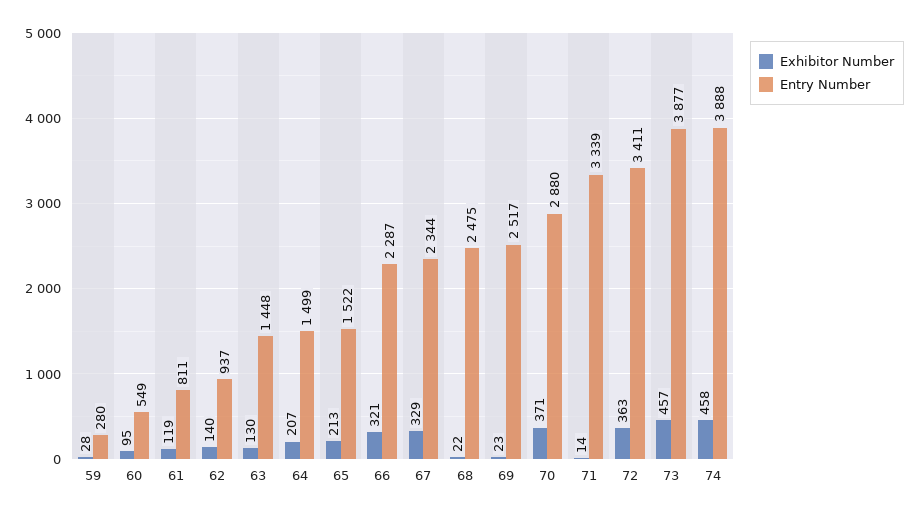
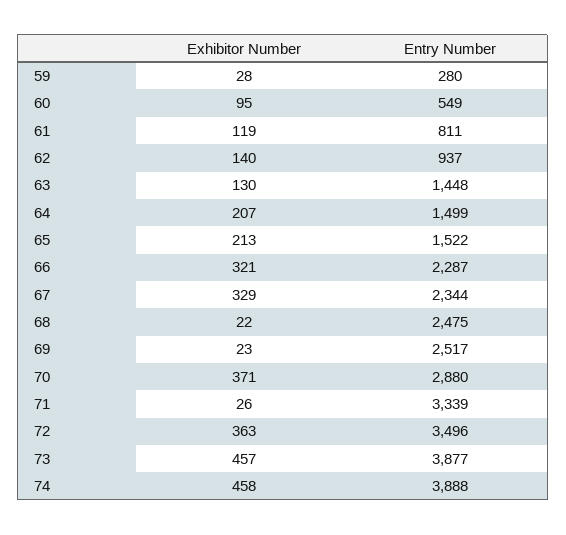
Exhibitor Number, 71: 14 -> 26
Entry Number, 72: 3411 -> 3496

